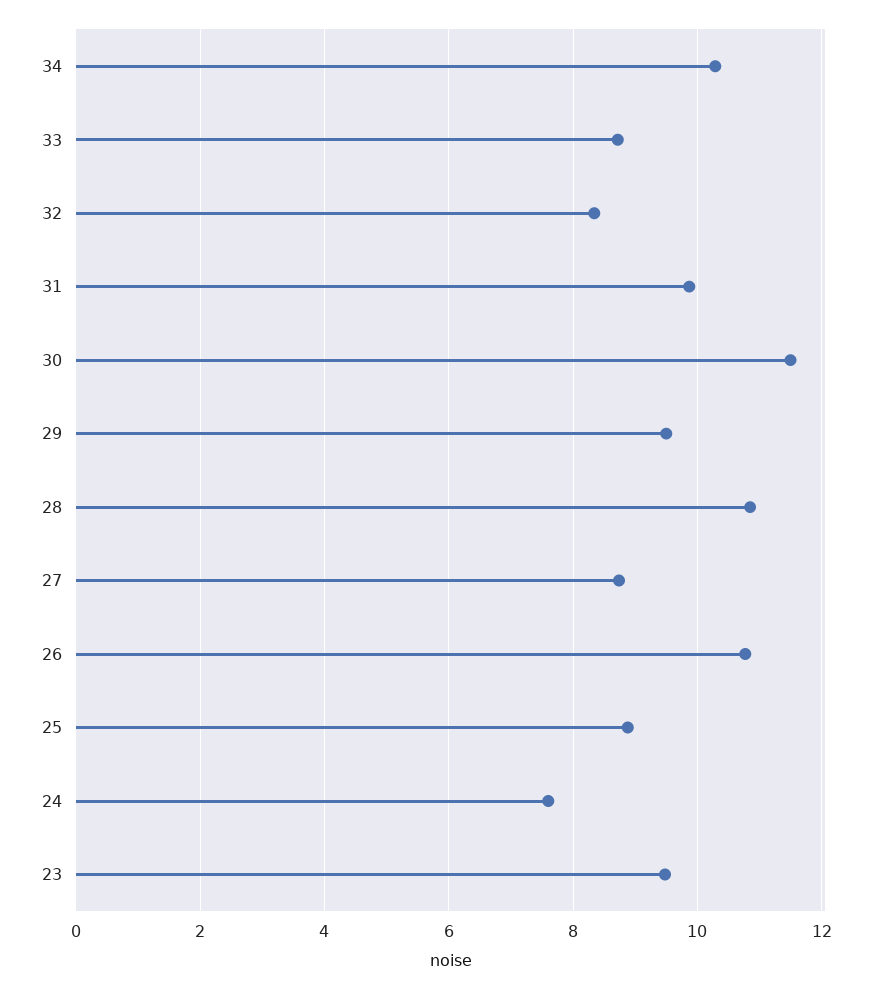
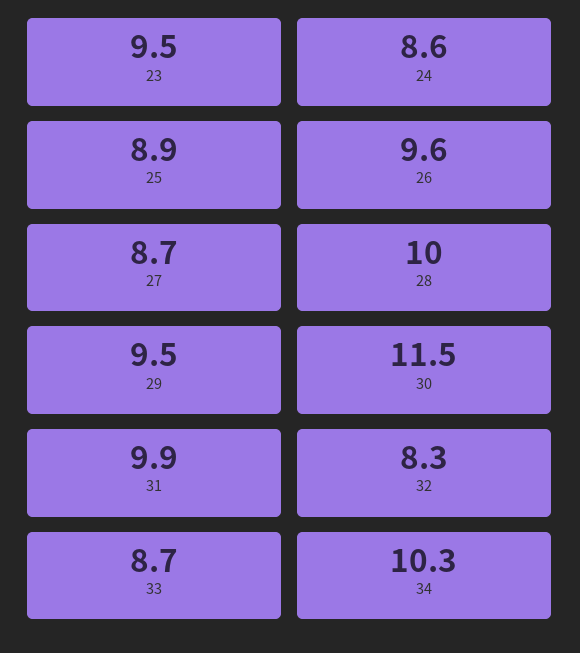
28: 10.8 -> 10
26: 10.8 -> 9.6
24: 7.6 -> 8.6

